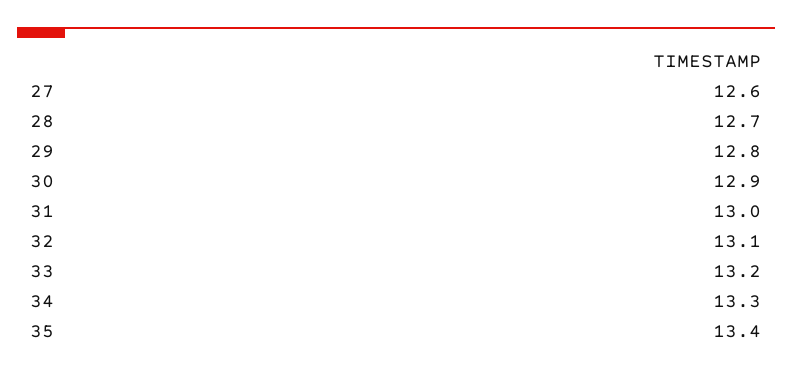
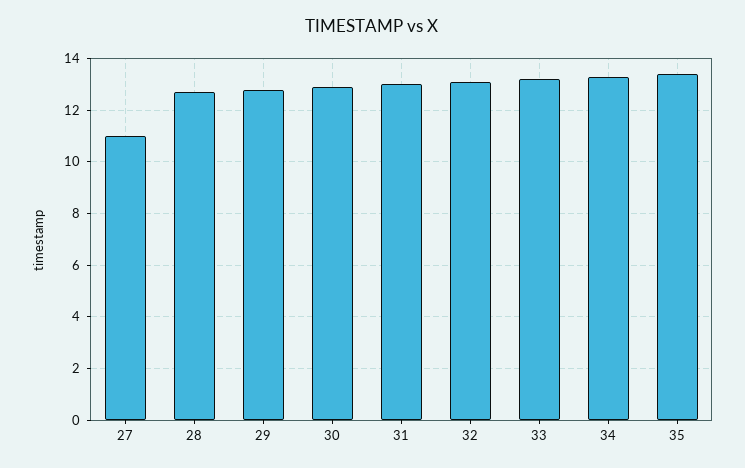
27: 12.6 -> 11

